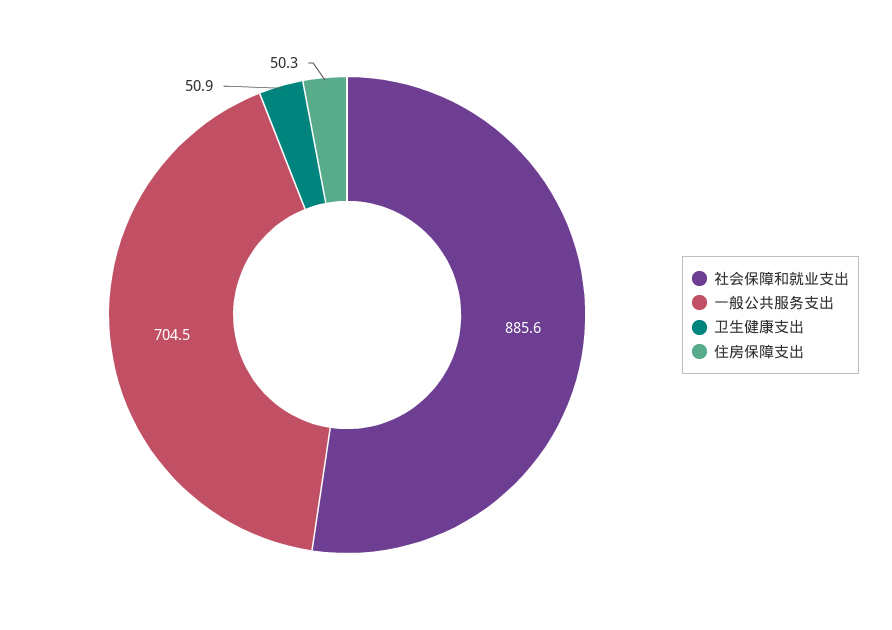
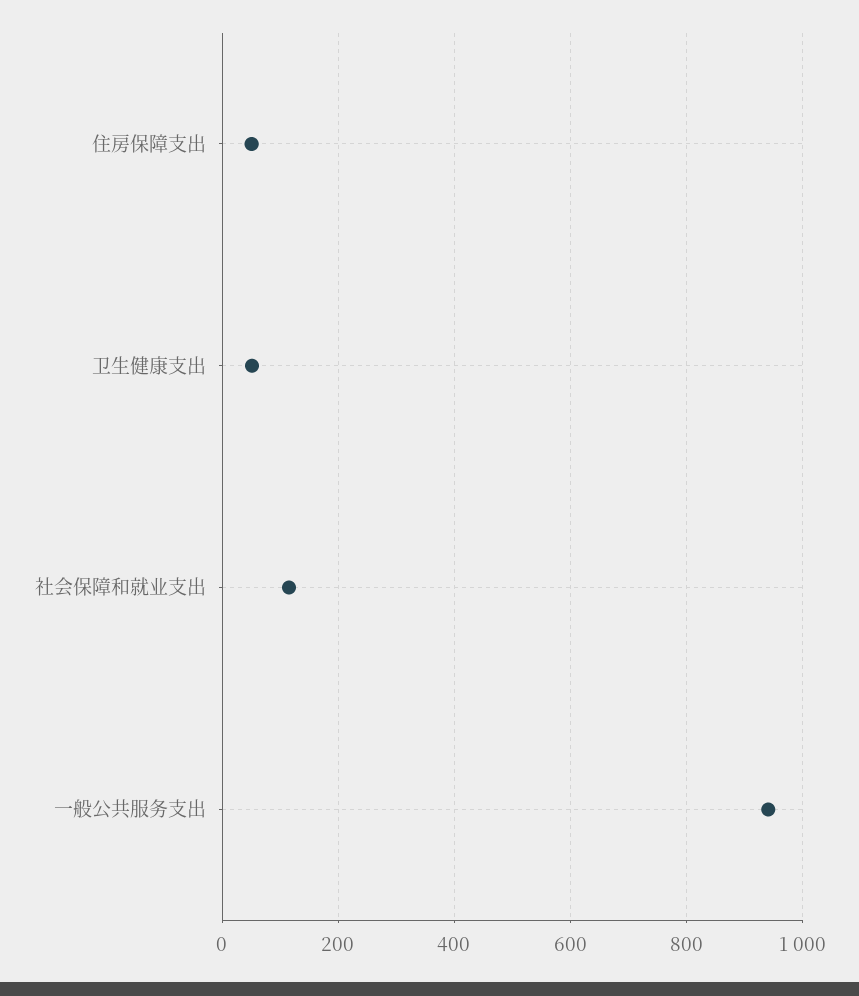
社会保障和就业支出: 885.6 -> 120
一般公共服务支出: 704.5 -> 940

